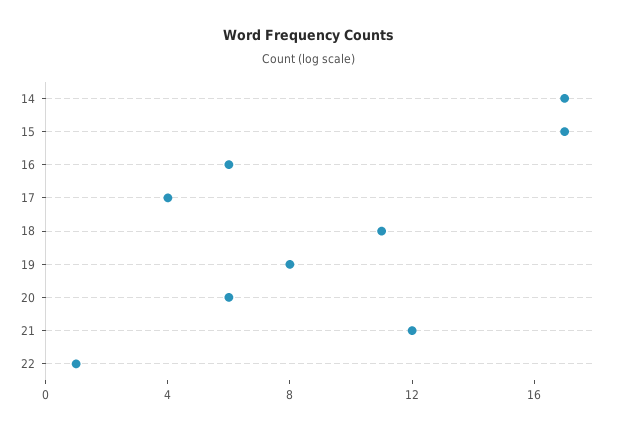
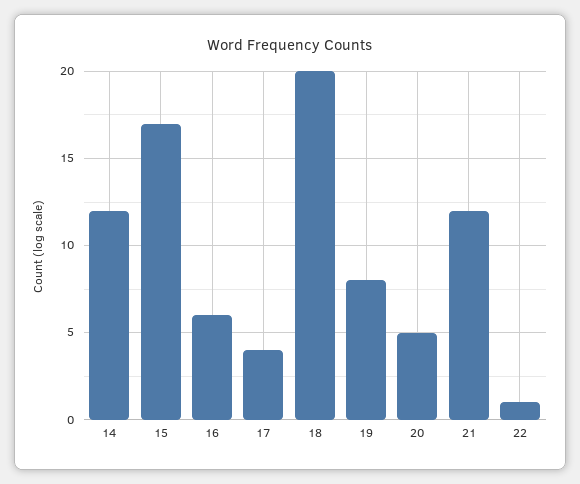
14: 17 -> 12
18: 11 -> 20
20: 6 -> 5

